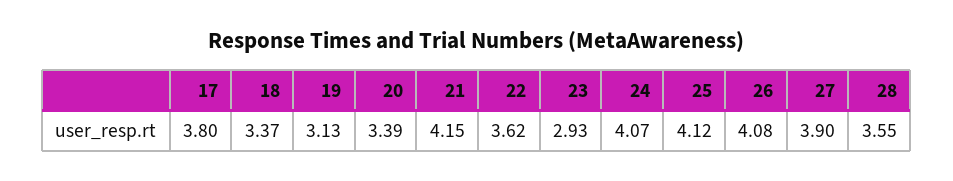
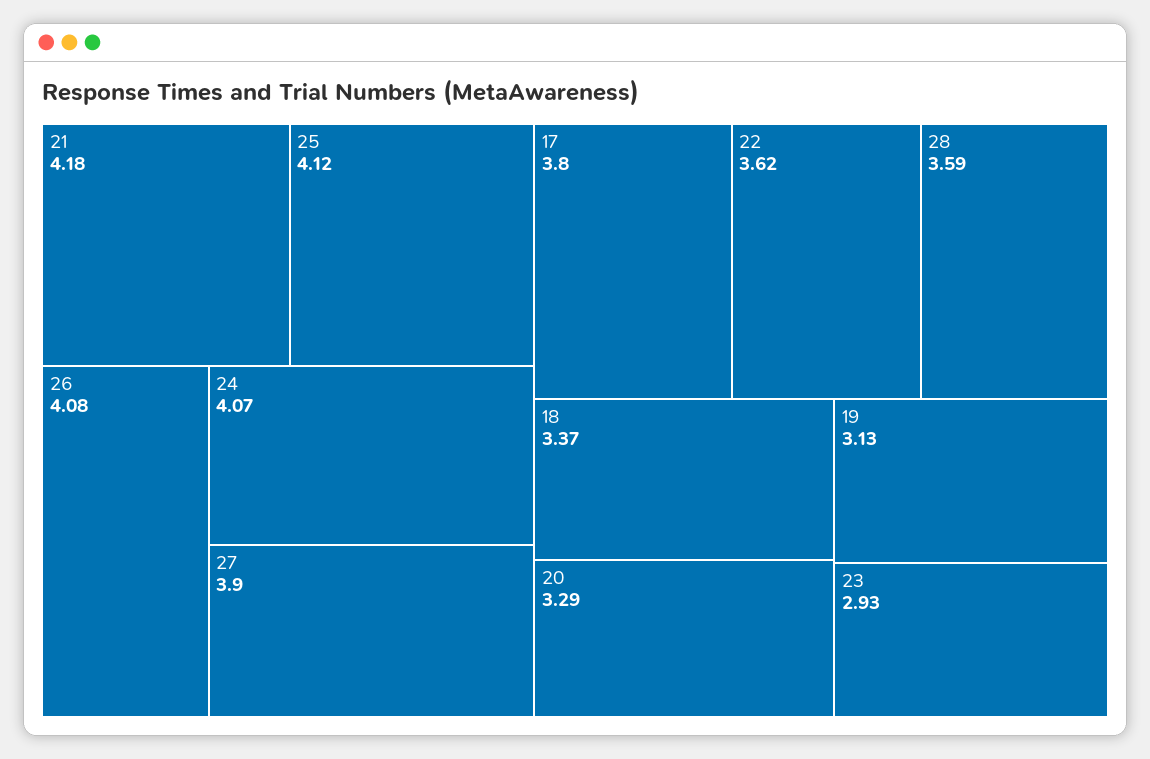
20: 3.39 -> 3.29
21: 4.15 -> 4.18
28: 3.55 -> 3.59

